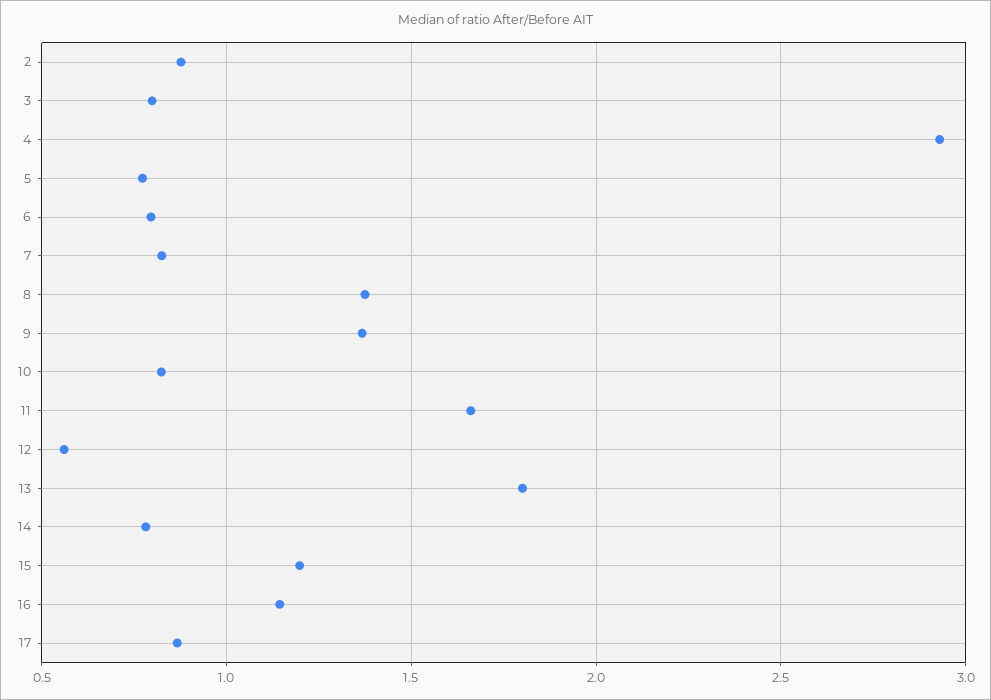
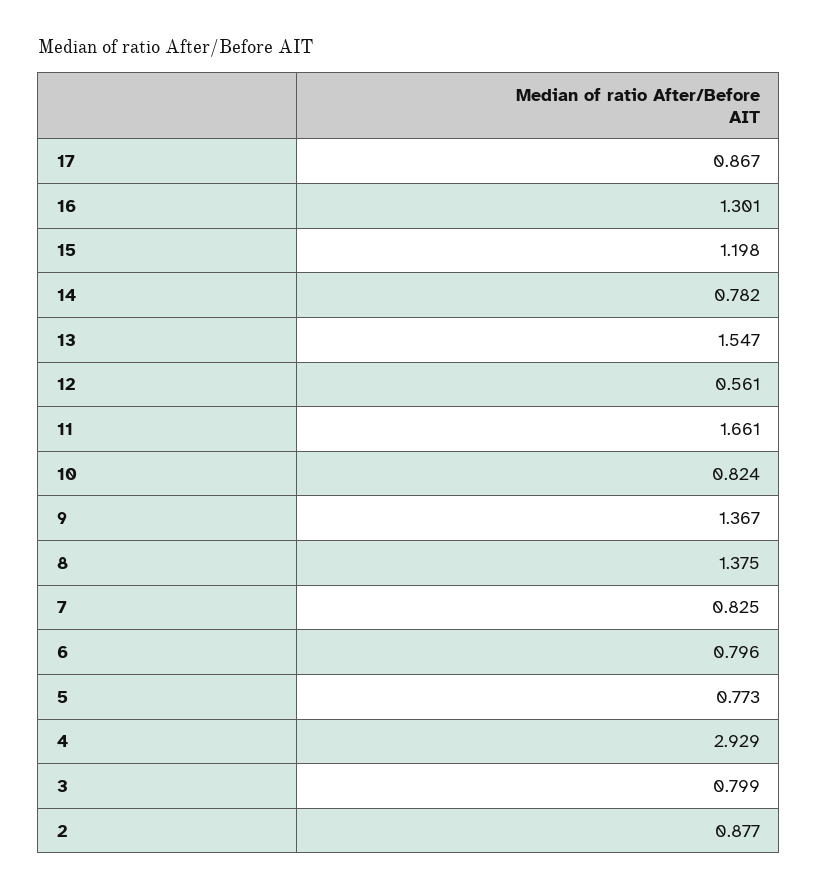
13: 1.8 -> 1.547
16: 1.15 -> 1.301

